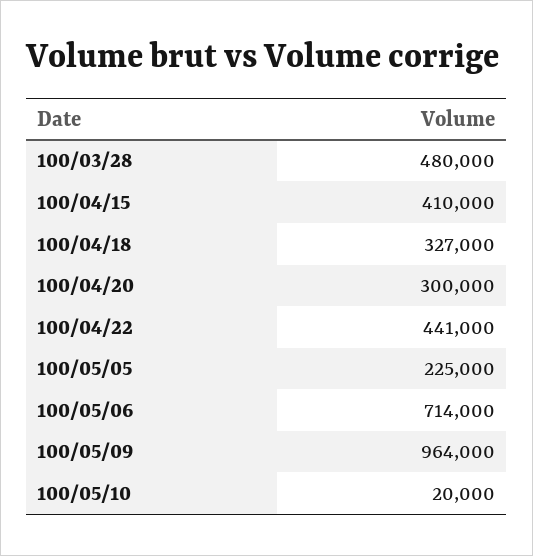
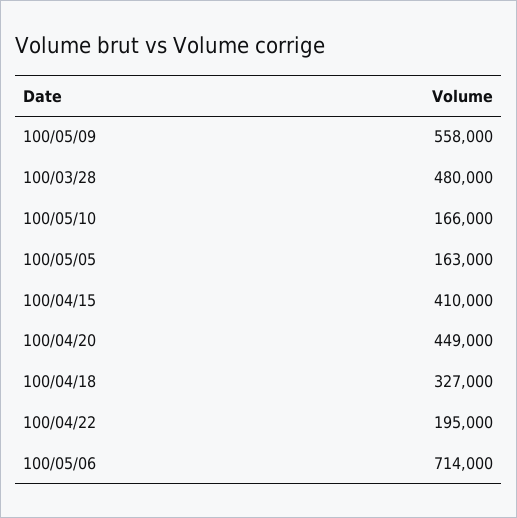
100/04/20: 300000 -> 449000
100/04/22: 441000 -> 195000
100/05/05: 225000 -> 163000
100/05/09: 964000 -> 558000
100/05/10: 20000 -> 166000

